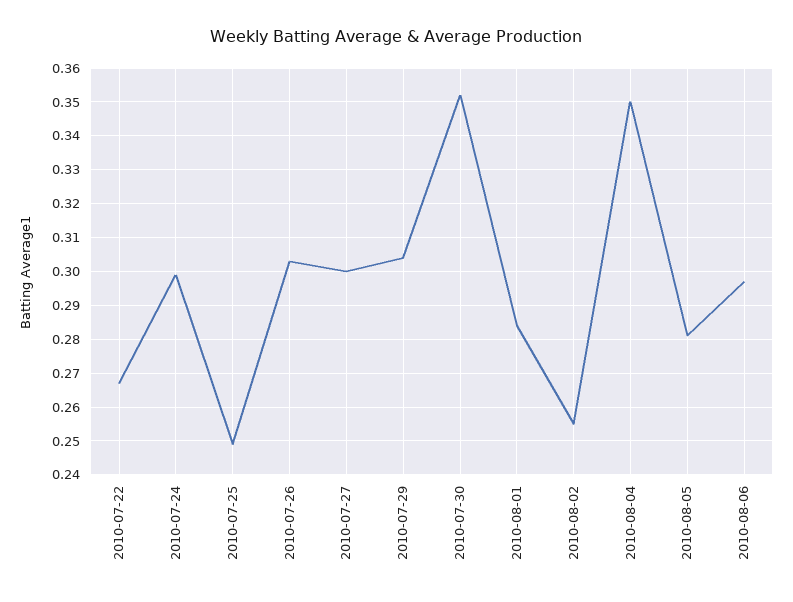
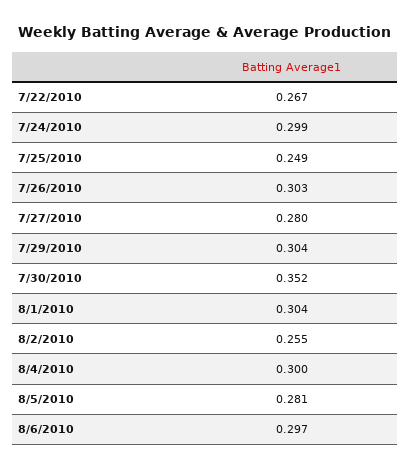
2010-07-27: 0.3 -> 0.28
2010-08-01: 0.285 -> 0.304
2010-08-04: 0.35 -> 0.3

